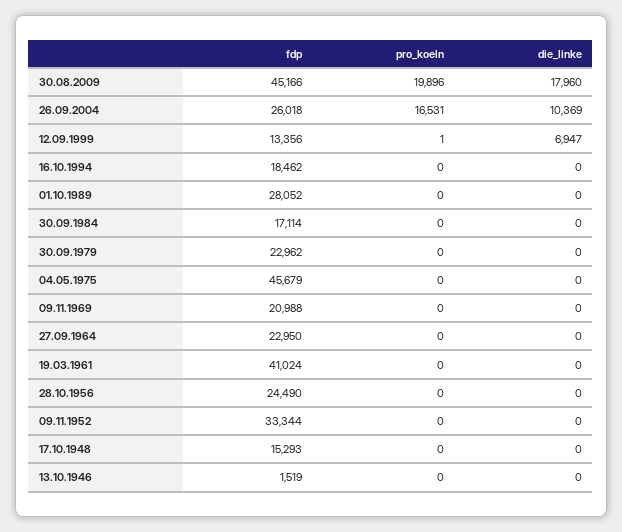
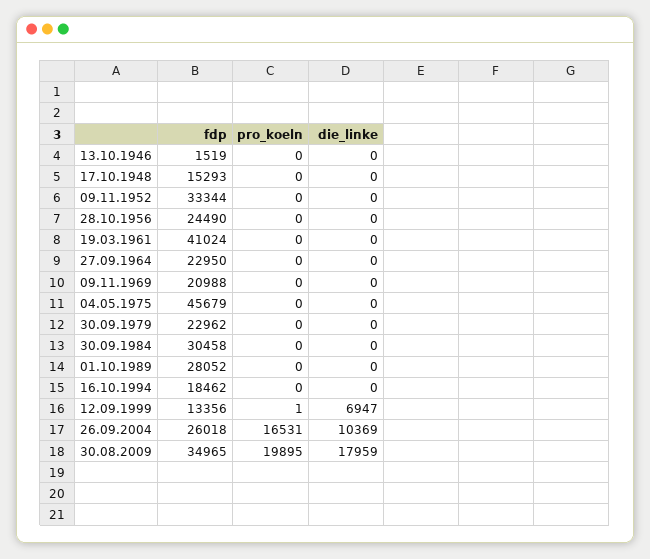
fdp, 30.08.2009: 45166 -> 34965
pro_koeln, 30.08.2009: 19896 -> 19895
die_linke, 30.08.2009: 17960 -> 17959
fdp, 30.09.1984: 17114 -> 30458

